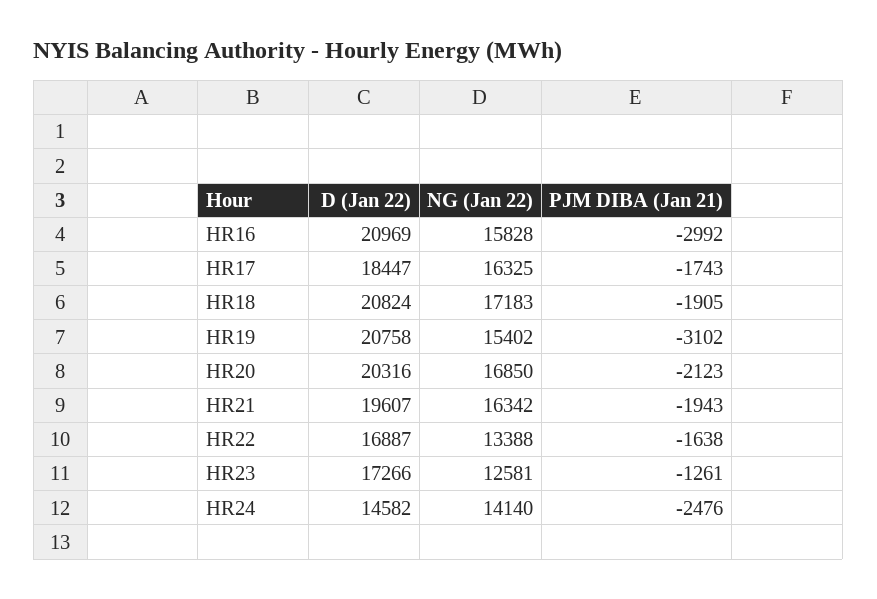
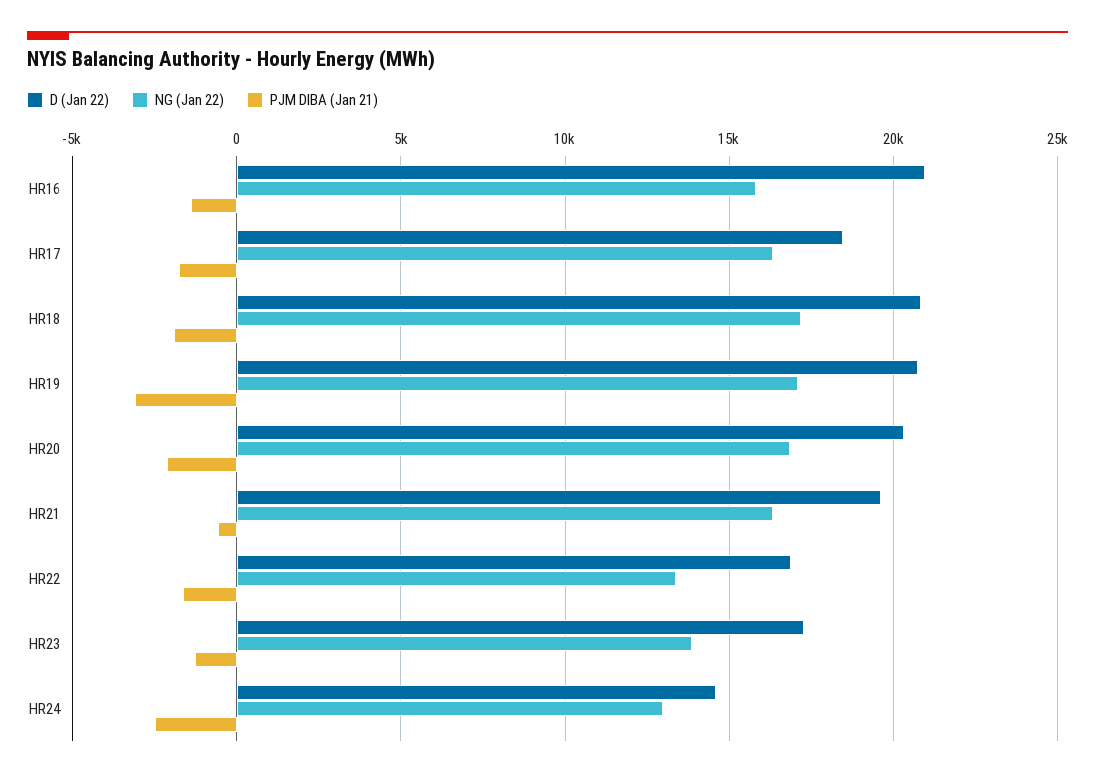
PJM DIBA (Jan 21), HR16: -2992 -> -1500
NG (Jan 22), HR19: 15402 -> 17000
PJM DIBA (Jan 21), HR21: -1943 -> -500
NG (Jan 22), HR23: 12581 -> 14000
NG (Jan 22), HR24: 14140 -> 13000

